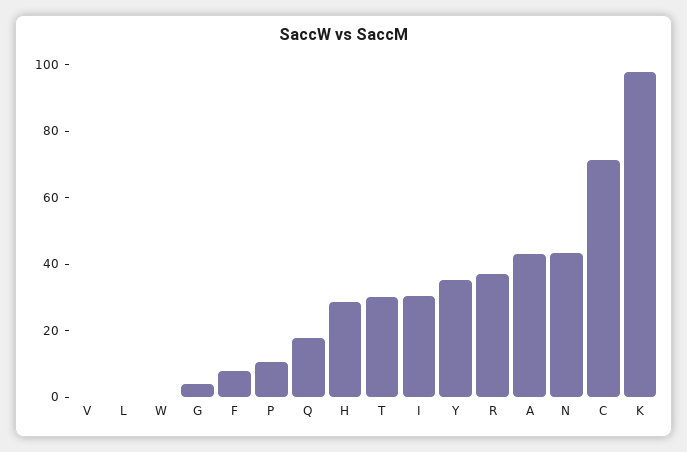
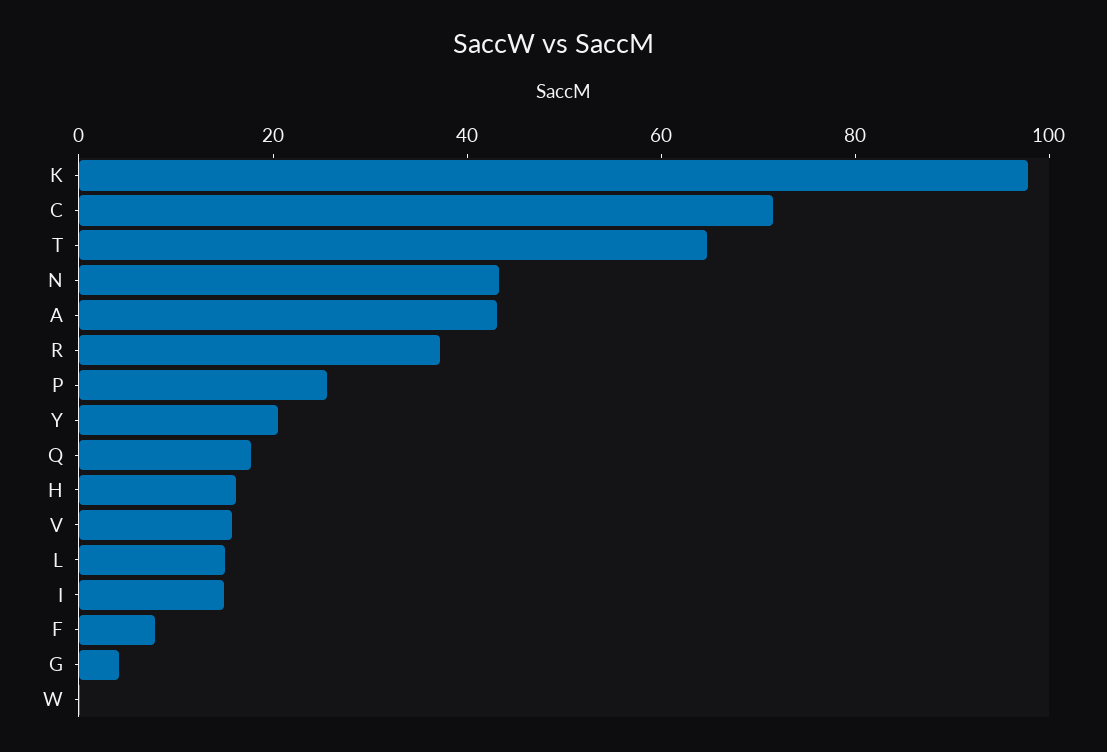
V: 0 -> 15
L: 0 -> 15
P: 10 -> 25
H: 30 -> 15
T: 30 -> 65
I: 30 -> 15
Y: 35 -> 20

